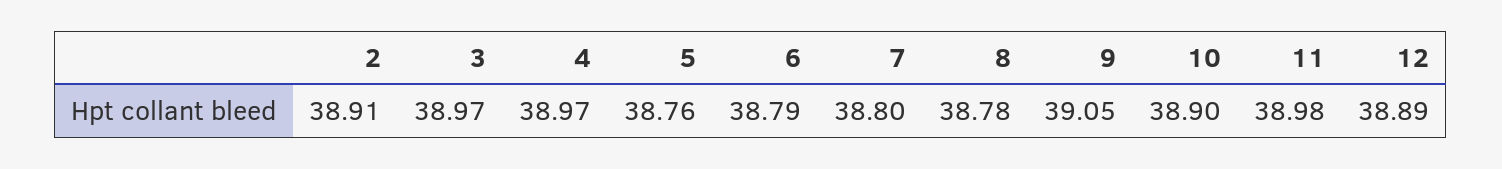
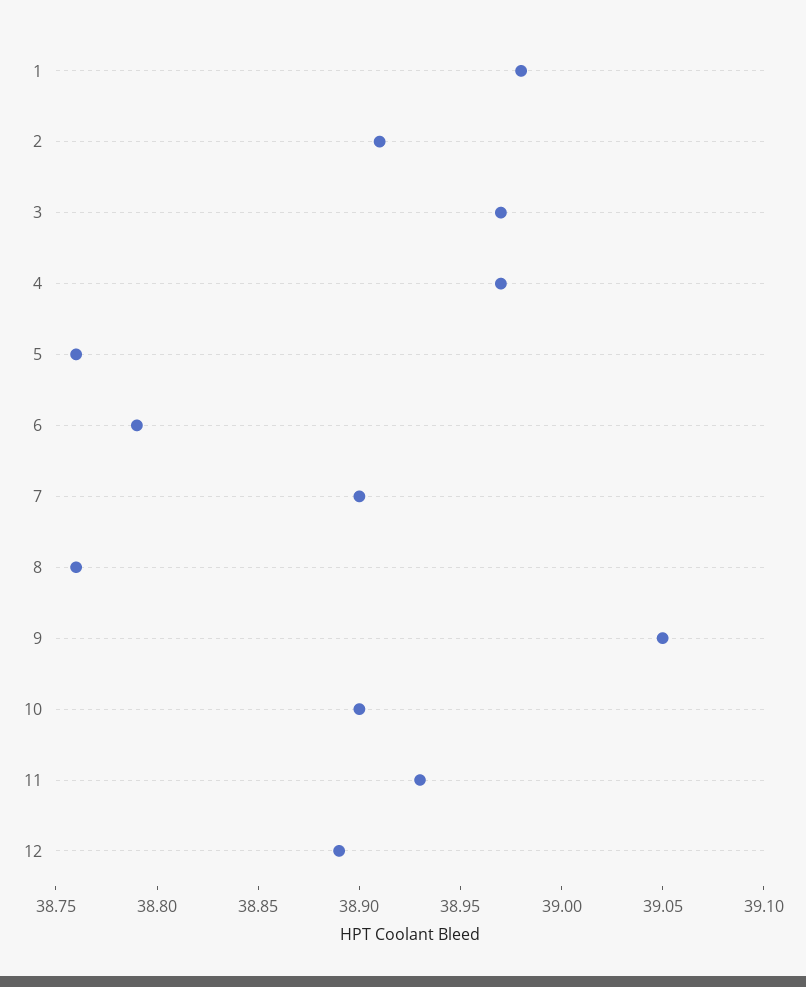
7: 38.8 -> 38.9
8: 38.78 -> 38.76
11: 38.98 -> 38.93
1: none -> 38.98

